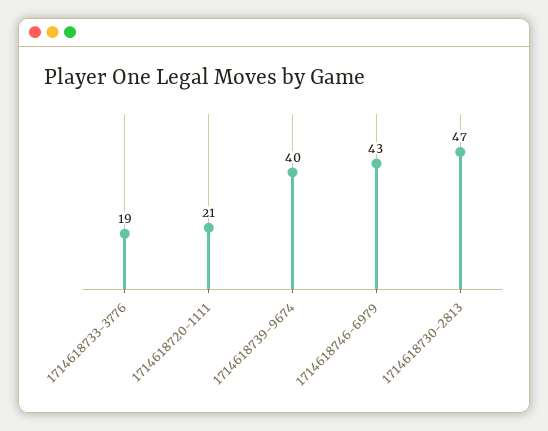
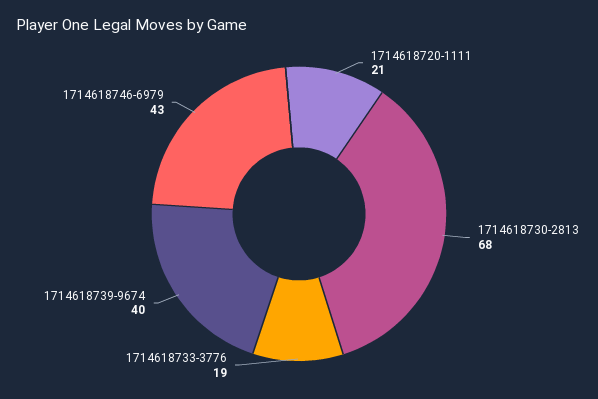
1714618730-2813: 47 -> 68

